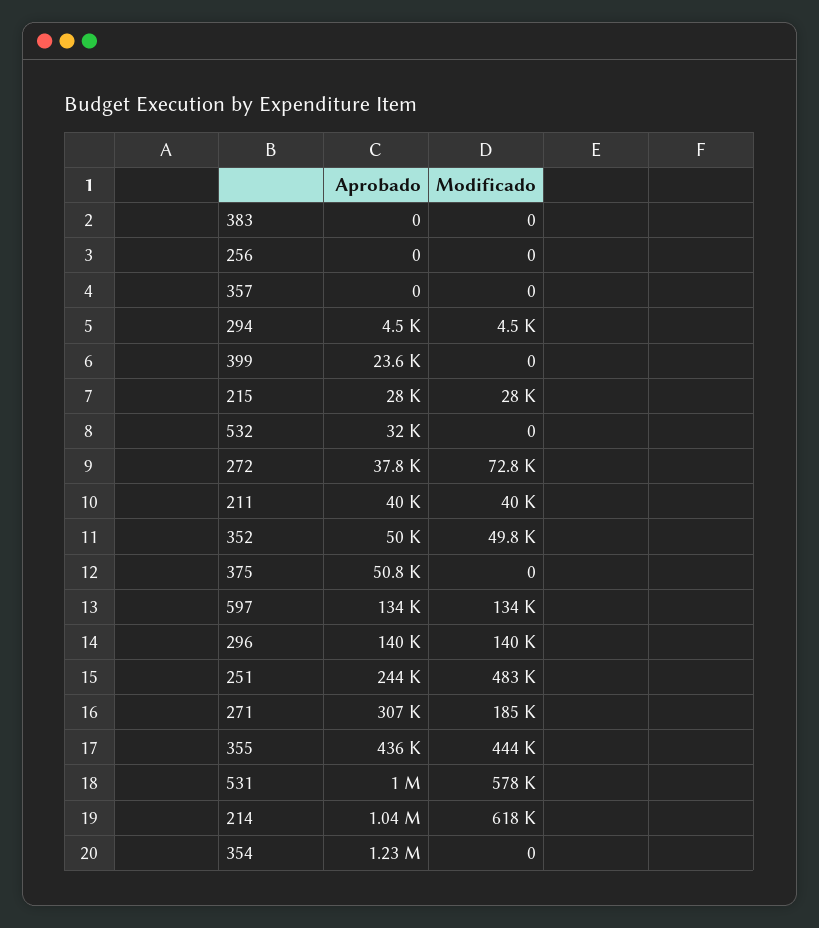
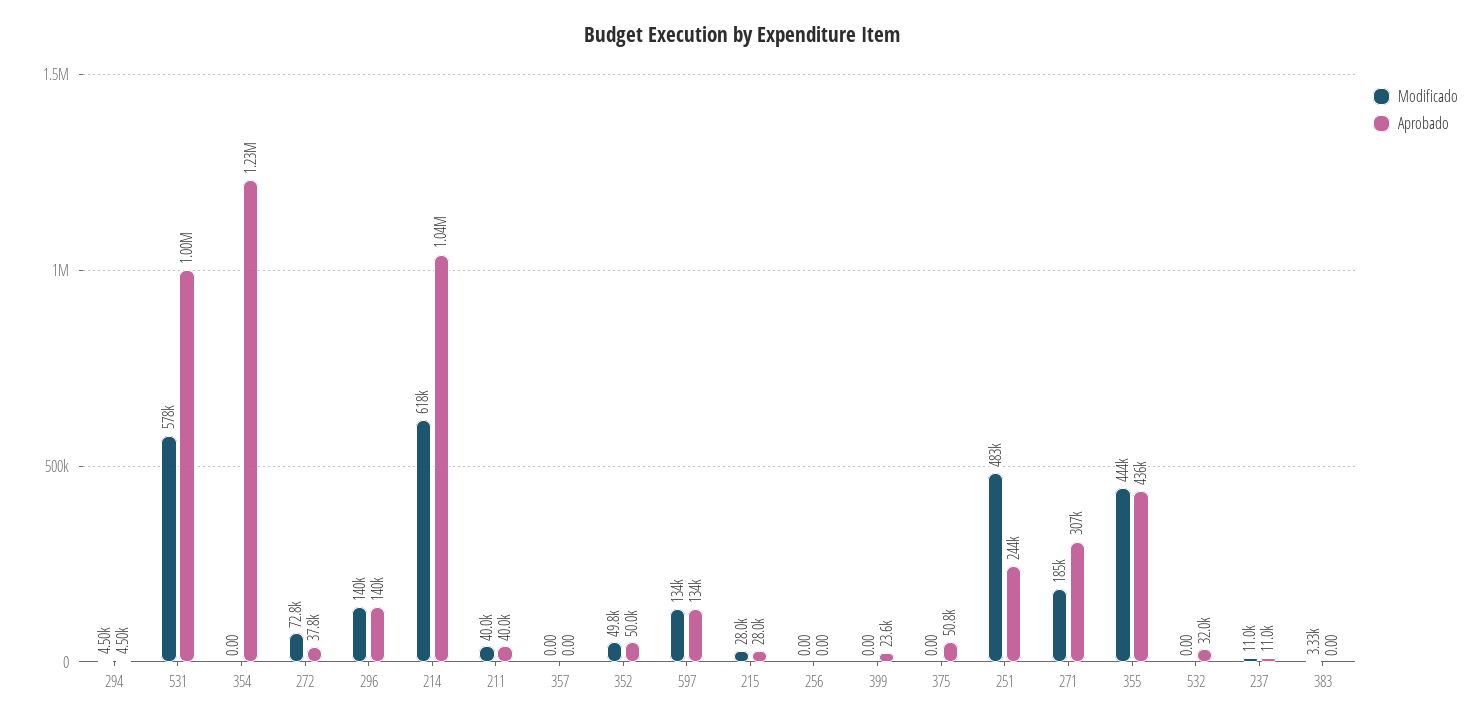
Modificado, 383: 0 -> 3330
Modificado, 237: none -> 11000
Aprobado, 237: none -> 11000

